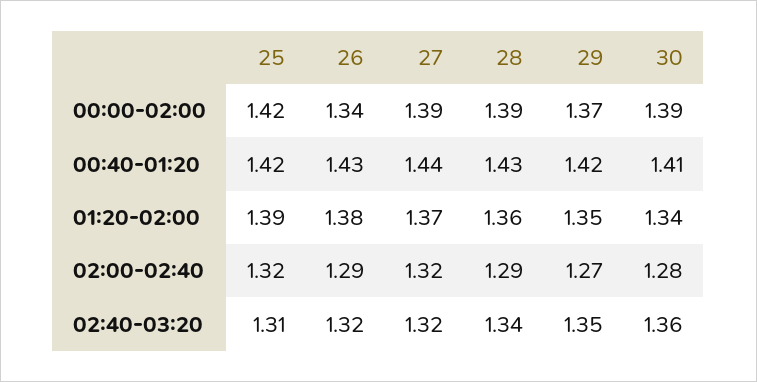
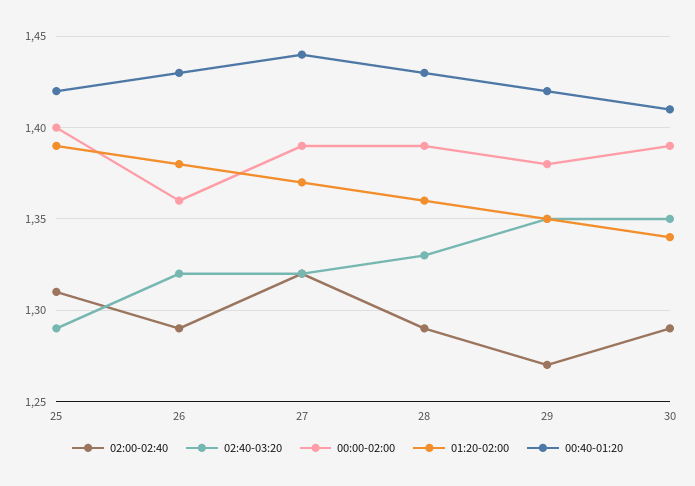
00:00-02:00, 25: 1.42 -> 1.4
00:00-02:00, 26: 1.34 -> 1.36
00:00-02:00, 29: 1.37 -> 1.38
02:00-02:40, 25: 1.32 -> 1.31
02:00-02:40, 30: 1.28 -> 1.29
02:40-03:20, 25: 1.31 -> 1.29
02:40-03:20, 28: 1.34 -> 1.33
02:40-03:20, 30: 1.36 -> 1.35

